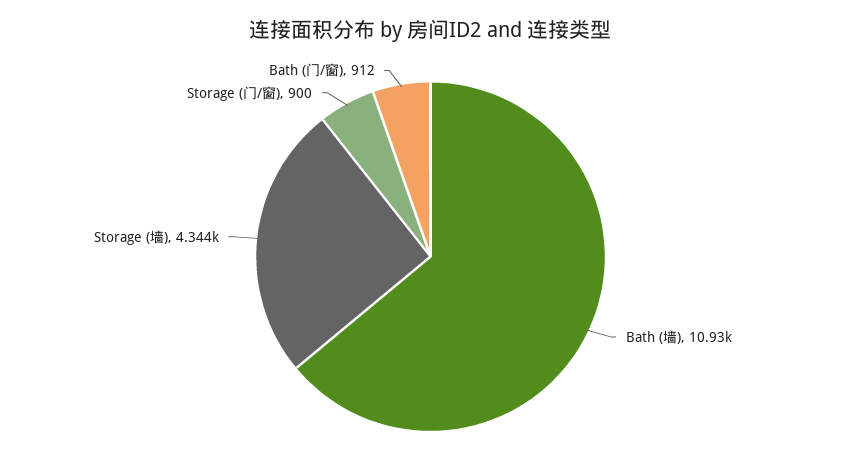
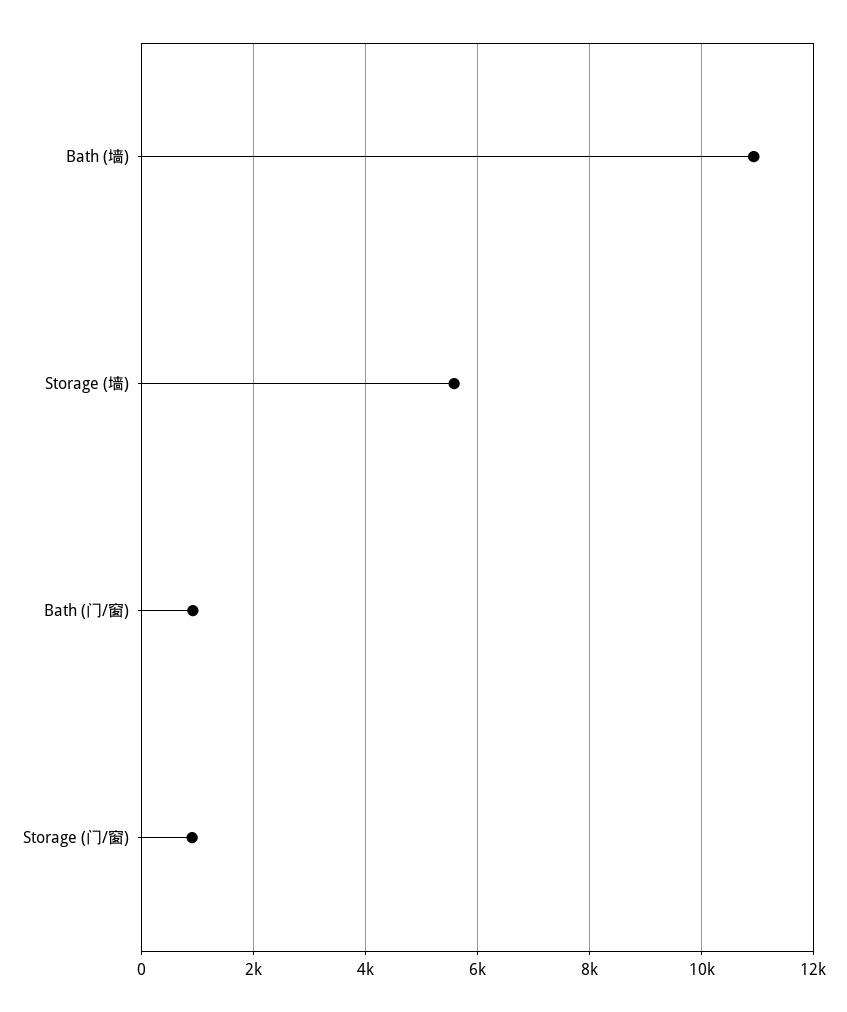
Storage (墙): 4344 -> 5600

